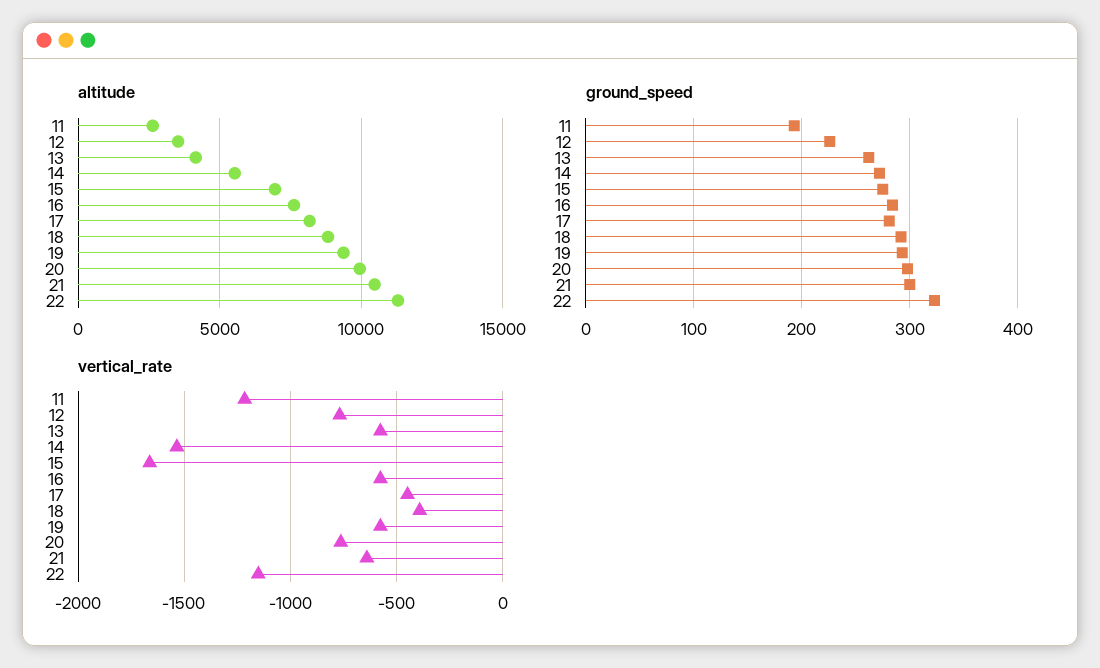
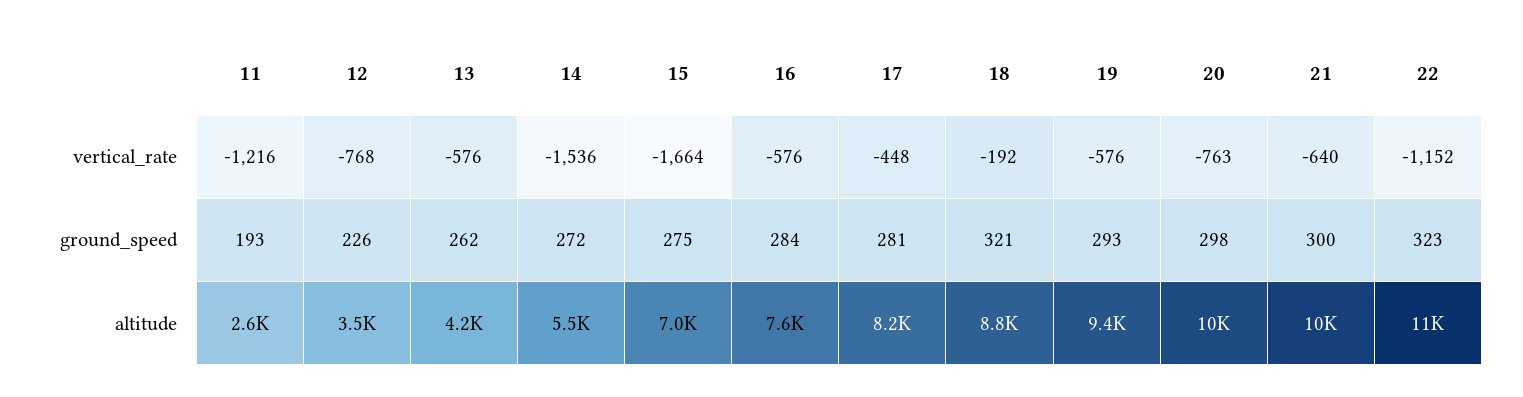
ground_speed, 18: 290 -> 321
vertical_rate, 18: -400 -> -192

